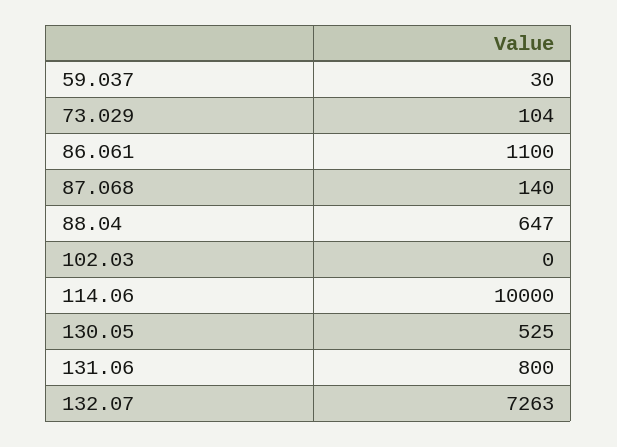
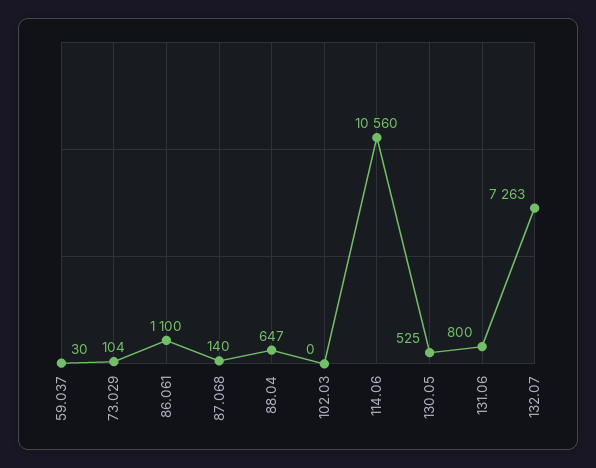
114.06: 10000 -> 10560

